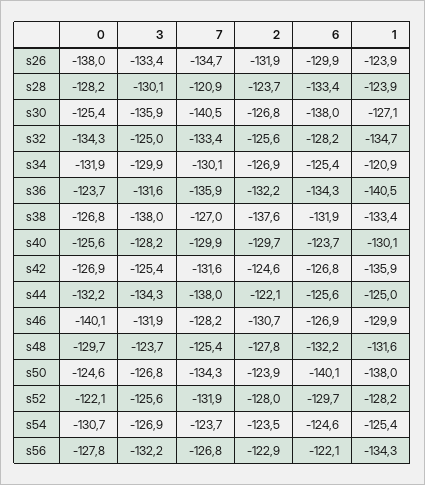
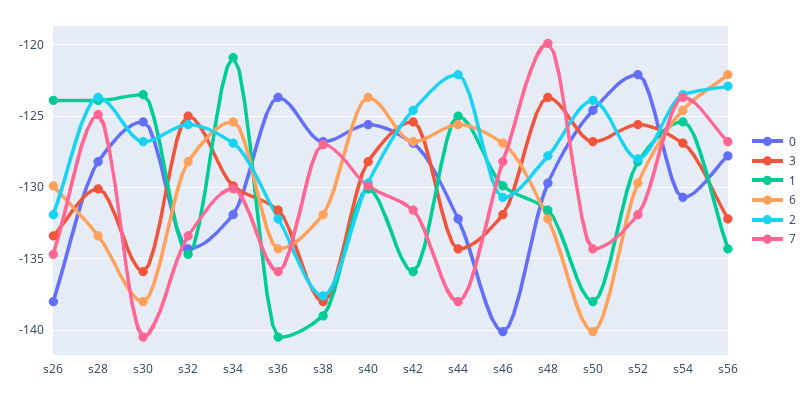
7, s28: -120.9 -> -125
1, s30: -127.1 -> -123.5
1, s38: -133.4 -> -139
7, s48: -125.4 -> -120

